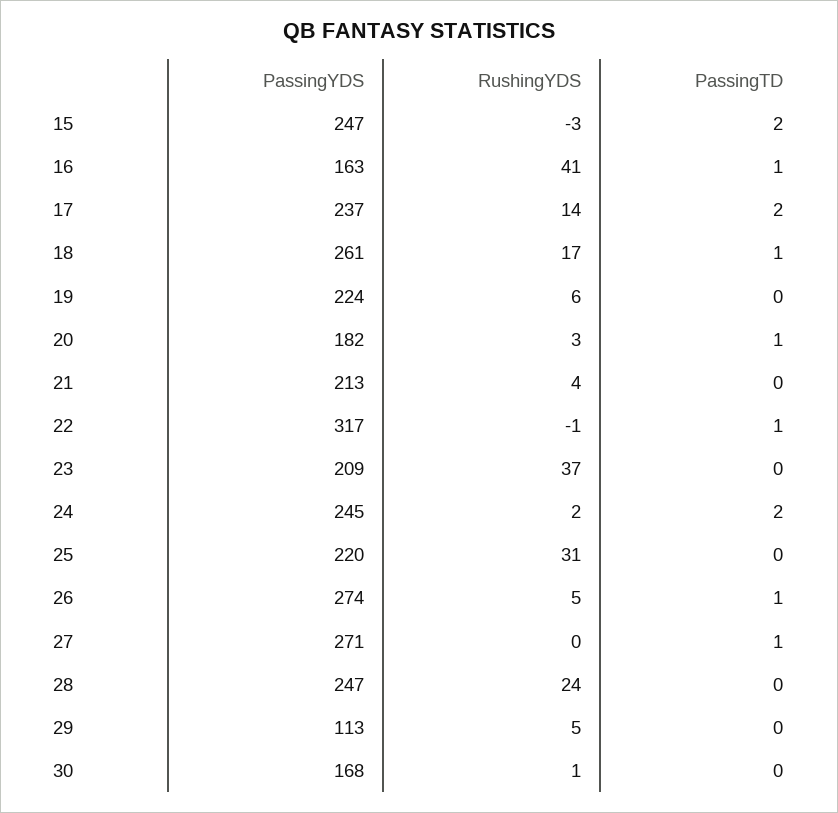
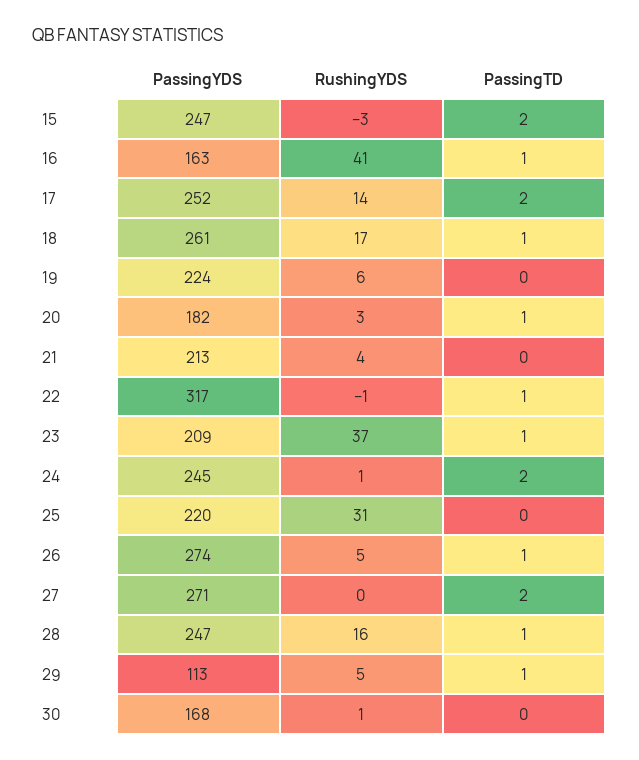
PassingYDS, 17: 237 -> 252
PassingTD, 23: 0 -> 1
RushingYDS, 24: 2 -> 1
PassingTD, 27: 1 -> 2
RushingYDS, 28: 24 -> 16
PassingTD, 28: 0 -> 1
PassingTD, 29: 0 -> 1

